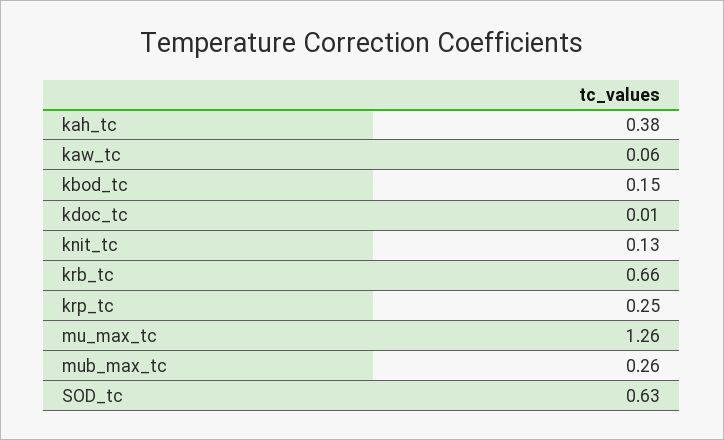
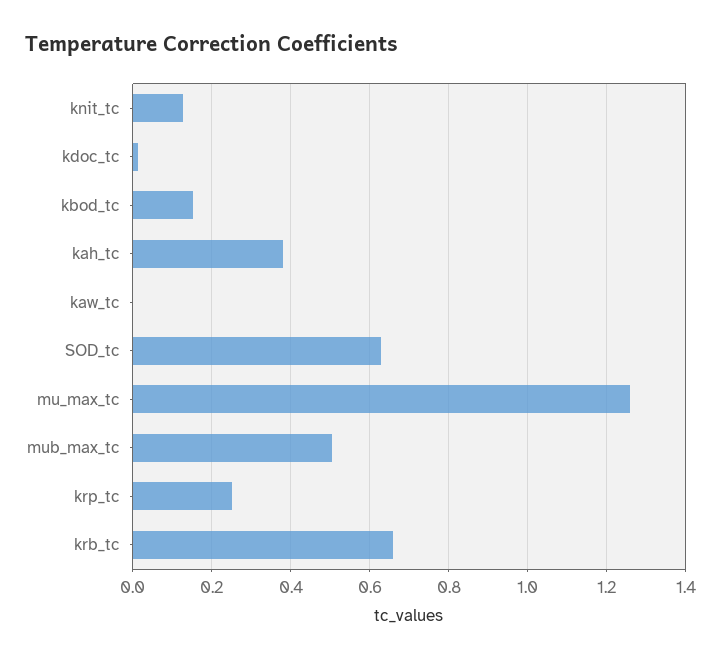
kaw_tc: 0.06 -> 0
mub_max_tc: 0.26 -> 0.5

